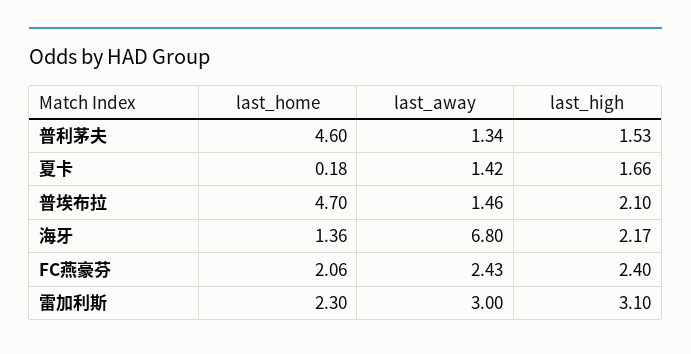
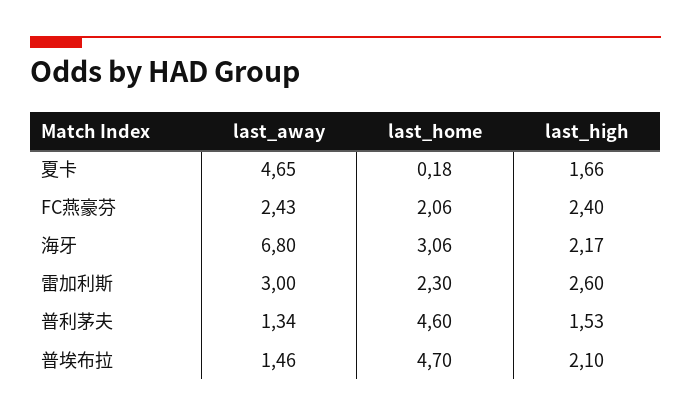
last_away, 夏卡: 1.42 -> 4.65
last_home, 海牙: 1.36 -> 3.06
last_high, 雷加利斯: 3.1 -> 2.6

